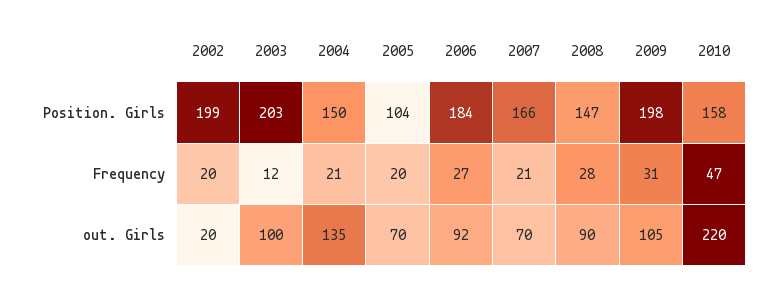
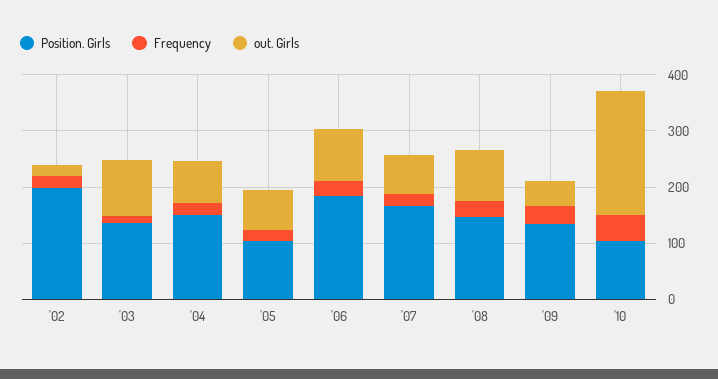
Position. Girls, 2003: 203 -> 140
Position. Girls, 2009: 198 -> 140
Position. Girls, 2010: 158 -> 100
out. Girls, 2004: 135 -> 80
out. Girls, 2009: 105 -> 40

